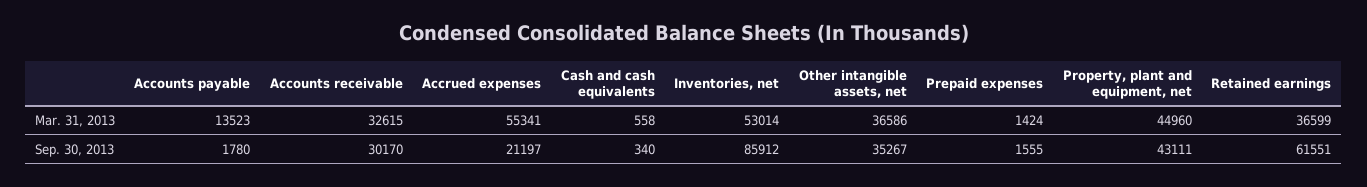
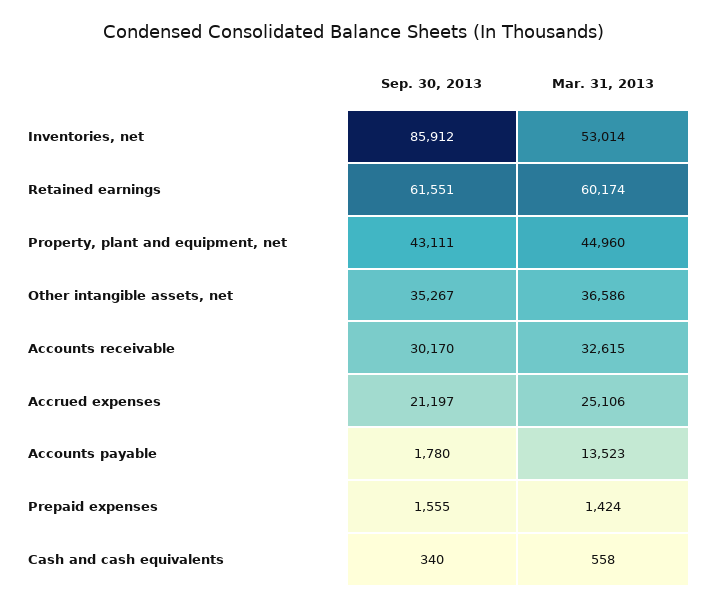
Accrued expenses, Mar. 31, 2013: 55341 -> 25106
Retained earnings, Mar. 31, 2013: 36599 -> 60174

